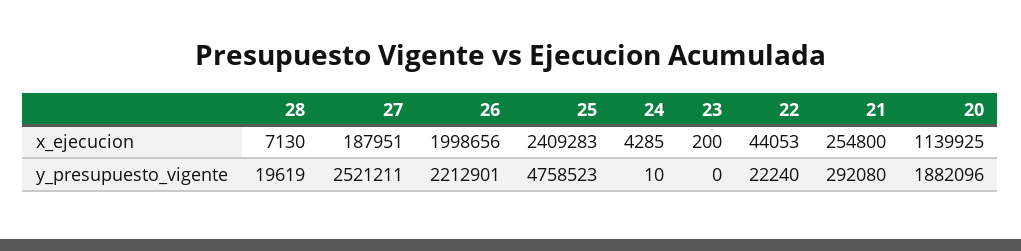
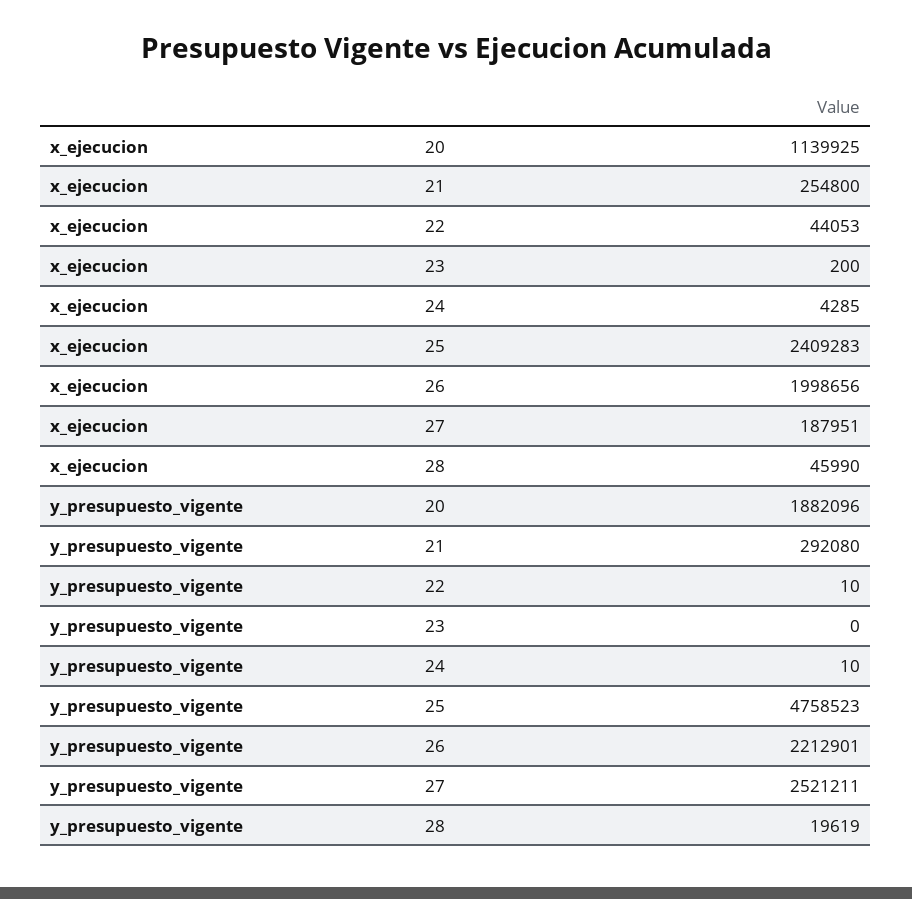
28, x_ejecucion: 7130 -> 45990
22, y_presupuesto_vigente: 22240 -> 10

